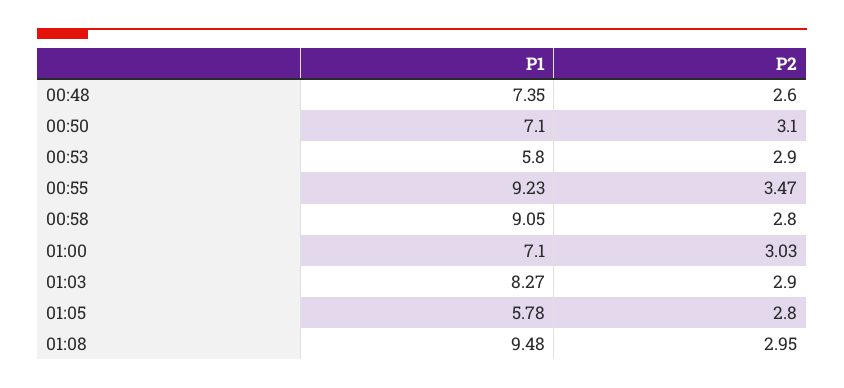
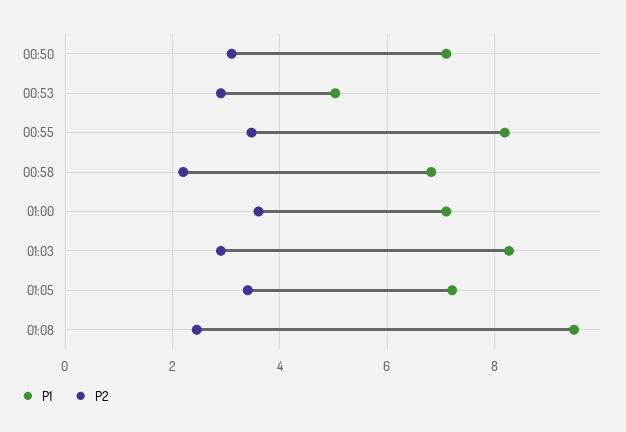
P1, 00:48: 7.35 -> none
P2, 00:48: 2.6 -> none
P1, 00:53: 5.8 -> 5
P1, 00:55: 9.23 -> 8.2
P1, 00:58: 9.05 -> 6.8
P2, 00:58: 2.8 -> 2.2
P2, 01:00: 3.03 -> 3.6
P1, 01:05: 5.78 -> 7.2
P2, 01:05: 2.8 -> 3.4
P2, 01:08: 2.95 -> 2.4

